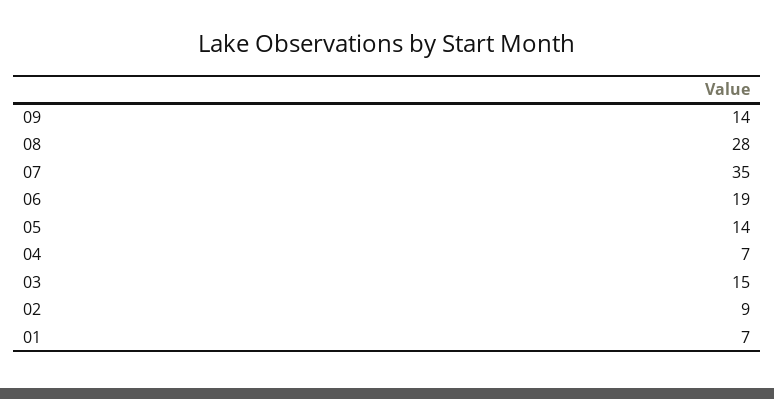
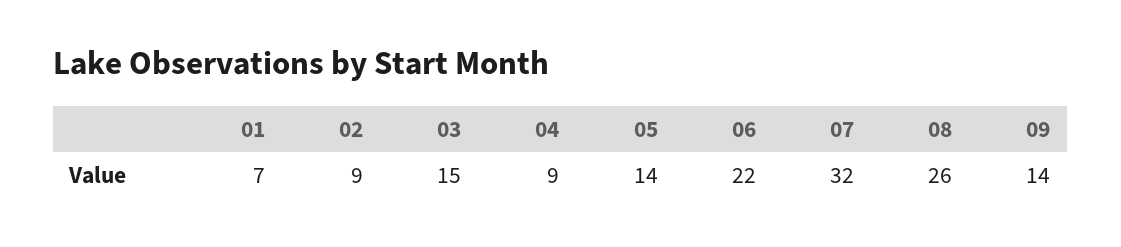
08: 28 -> 26
07: 35 -> 32
06: 19 -> 22
04: 7 -> 9

